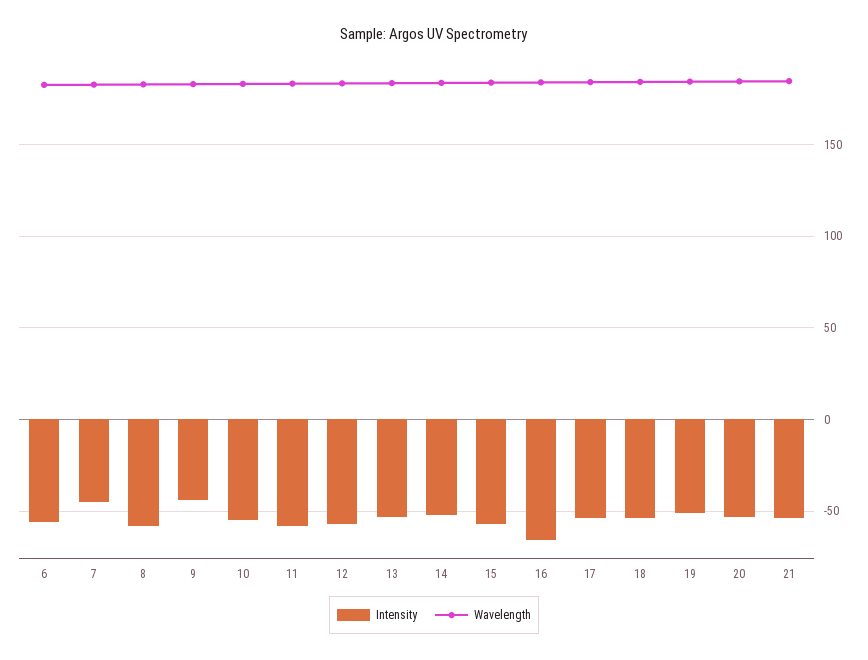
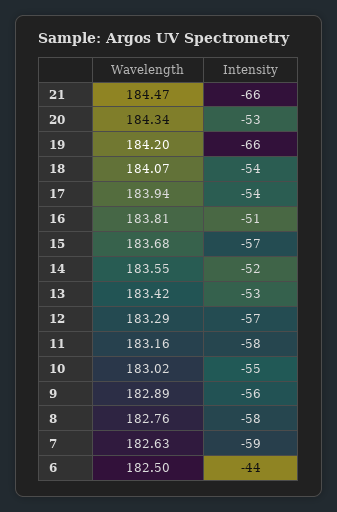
Intensity, 6: -55 -> -44
Intensity, 7: -45 -> -59
Intensity, 9: -45 -> -56
Intensity, 16: -65 -> -51
Intensity, 19: -50 -> -66
Intensity, 21: -55 -> -66

